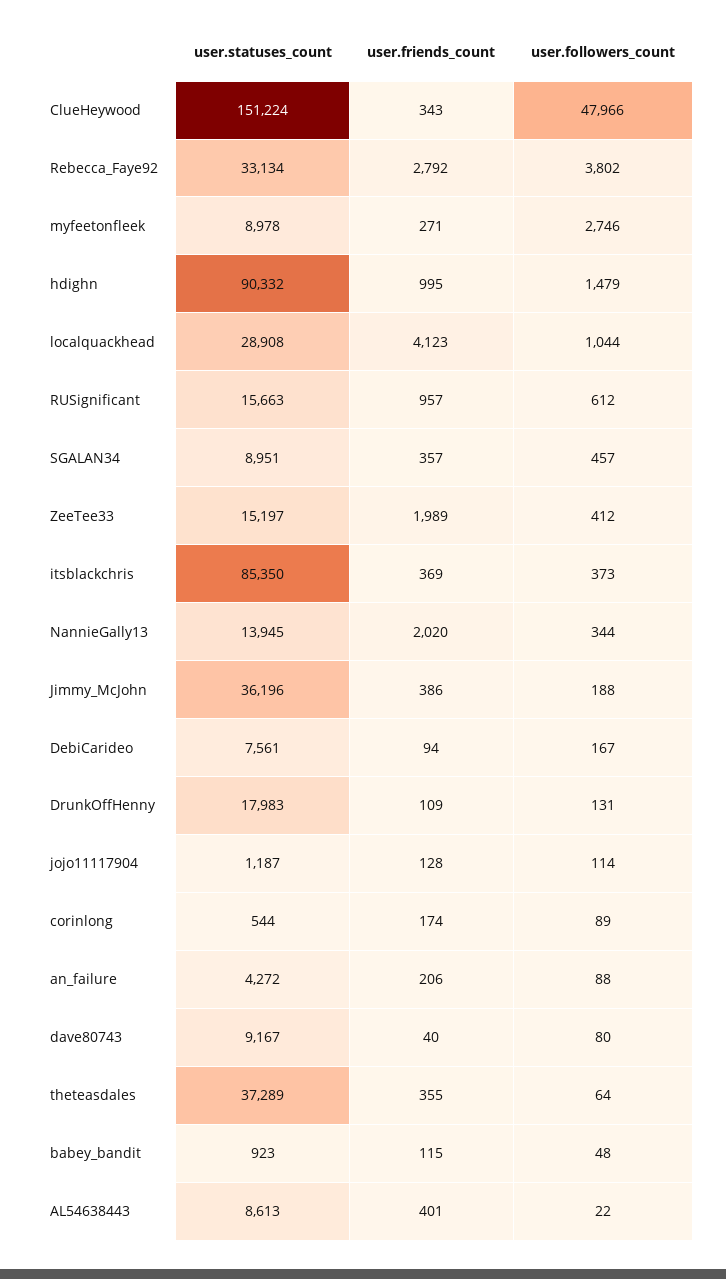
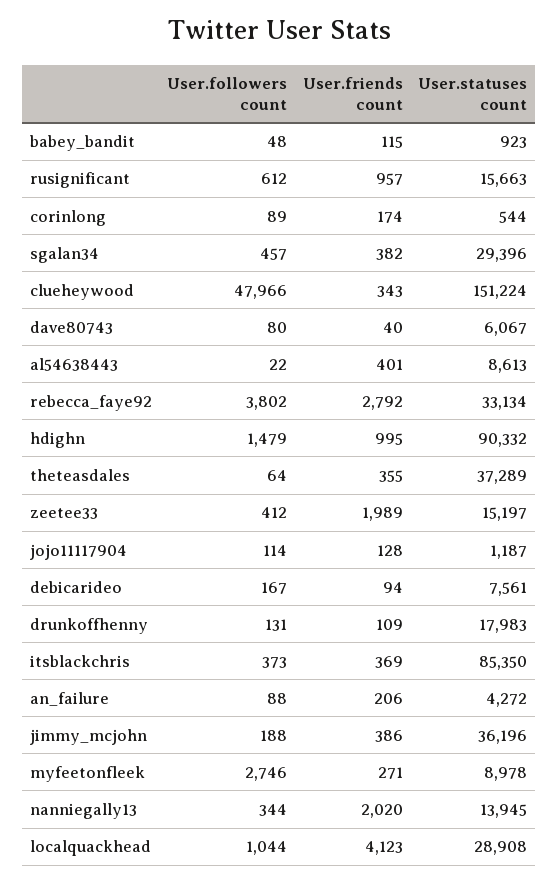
user.statuses_count, SGALAN34: 8951 -> 29396
user.friends_count, SGALAN34: 357 -> 382
user.statuses_count, dave80743: 9167 -> 6067

